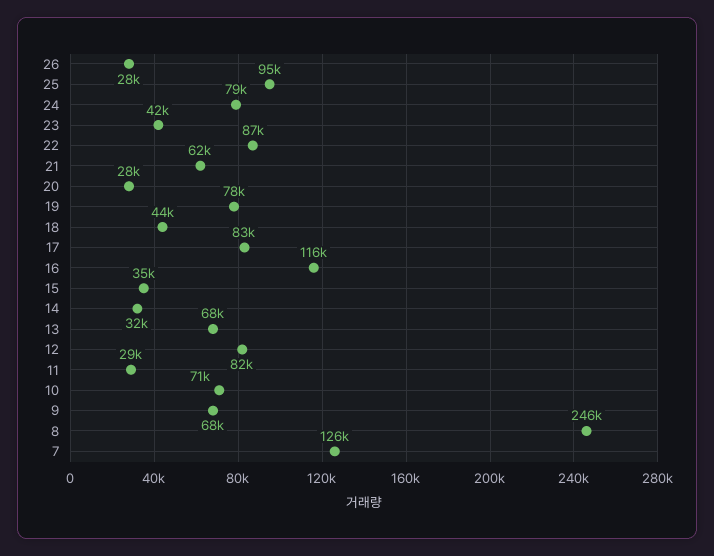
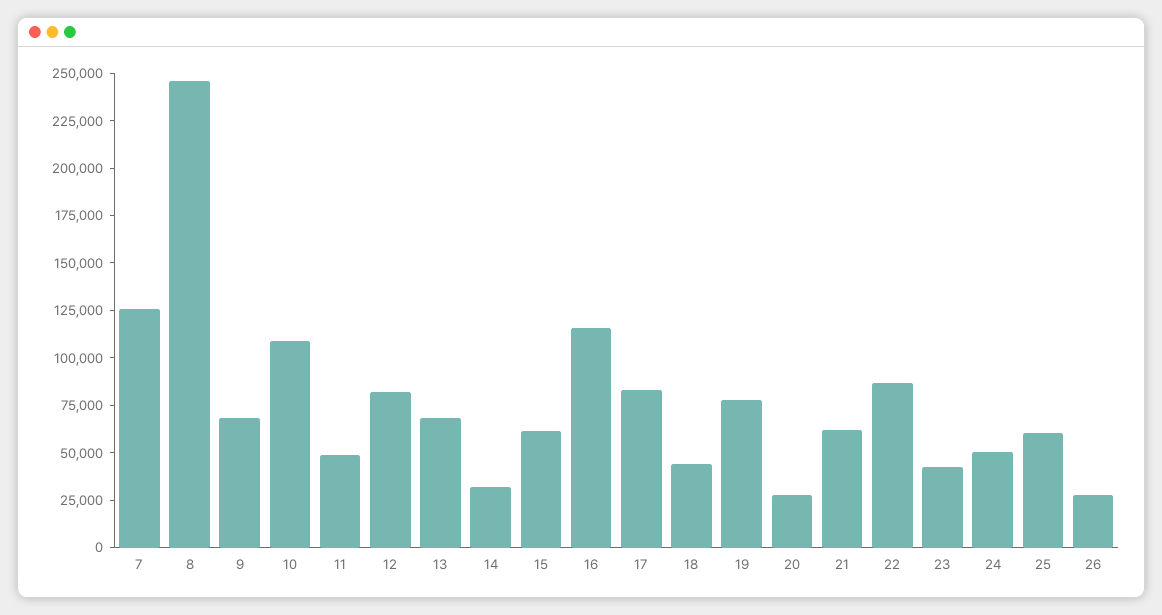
25: 95000 -> 60000
24: 79000 -> 50000
15: 35000 -> 60000
11: 29000 -> 50000
10: 71000 -> 110000

